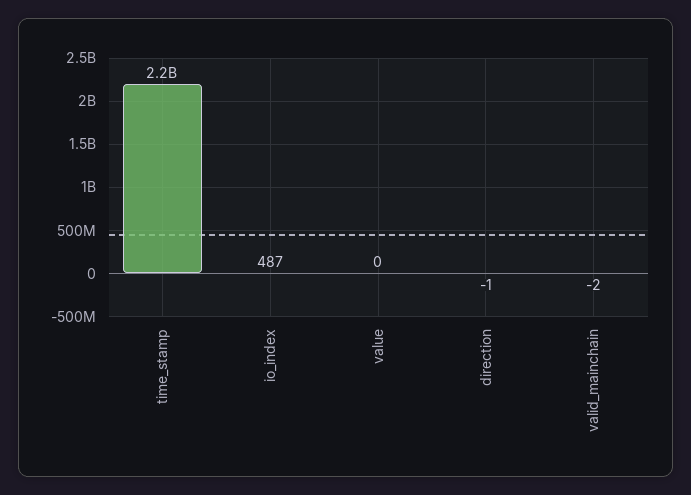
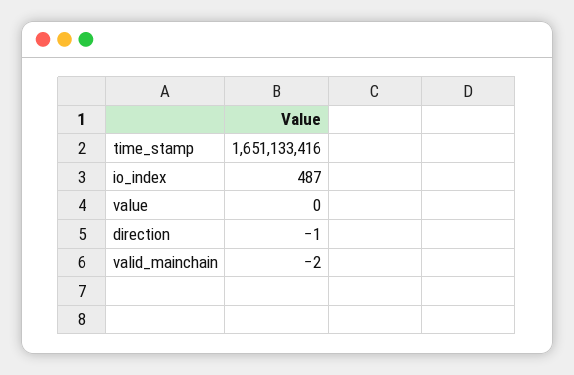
time_stamp: 2200000000 -> 1651133416

